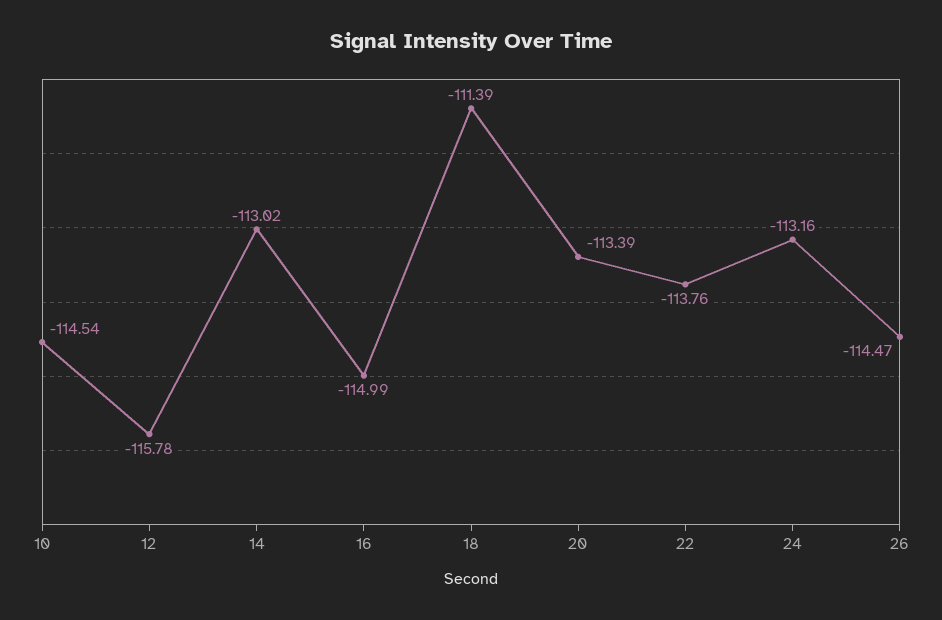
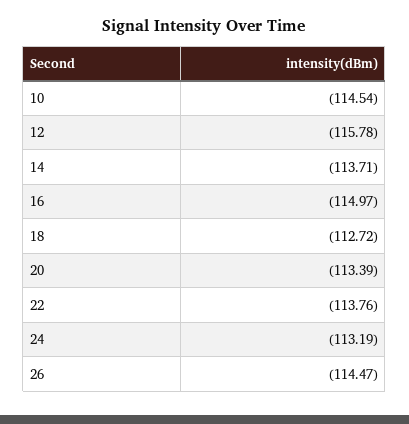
14: -113.02 -> -113.71
16: -114.99 -> -114.97
18: -111.39 -> -112.72
24: -113.16 -> -113.19

